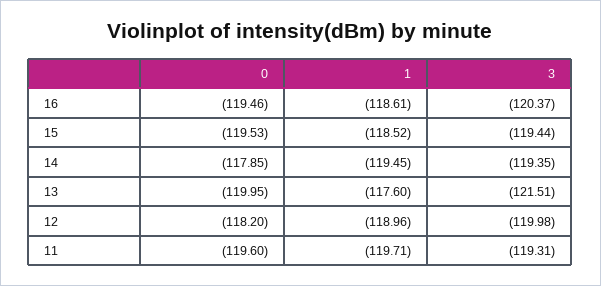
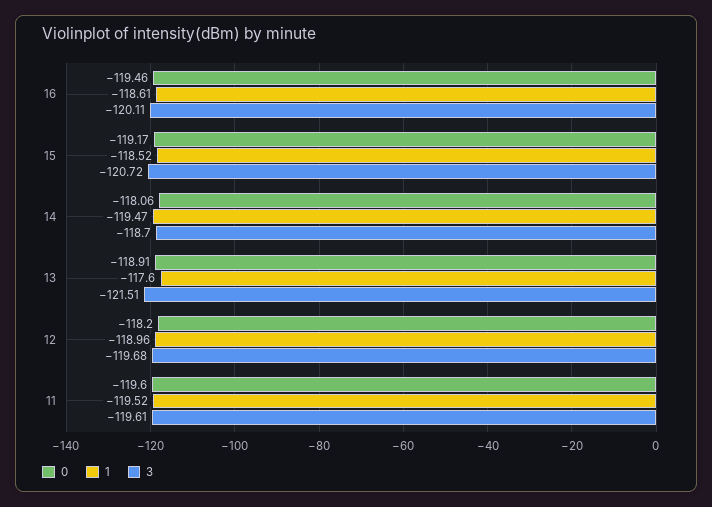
3, 16: -120.37 -> -120.11
0, 15: -119.53 -> -119.17
3, 15: -119.44 -> -120.72
0, 14: -117.85 -> -118.06
1, 14: -119.45 -> -119.47
3, 14: -119.35 -> -118.7
0, 13: -119.95 -> -118.91
3, 12: -119.98 -> -119.68
1, 11: -119.71 -> -119.52
3, 11: -119.31 -> -119.61

